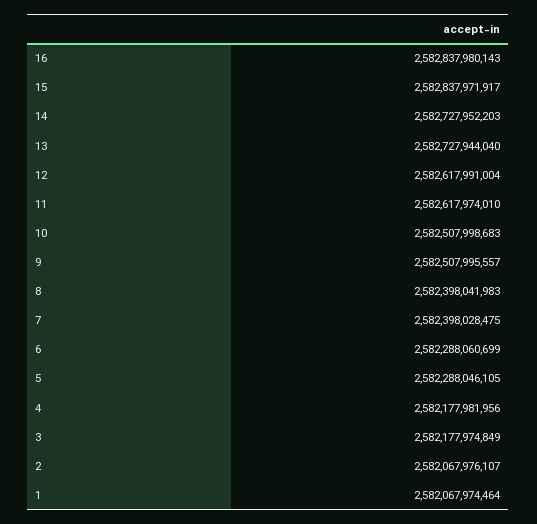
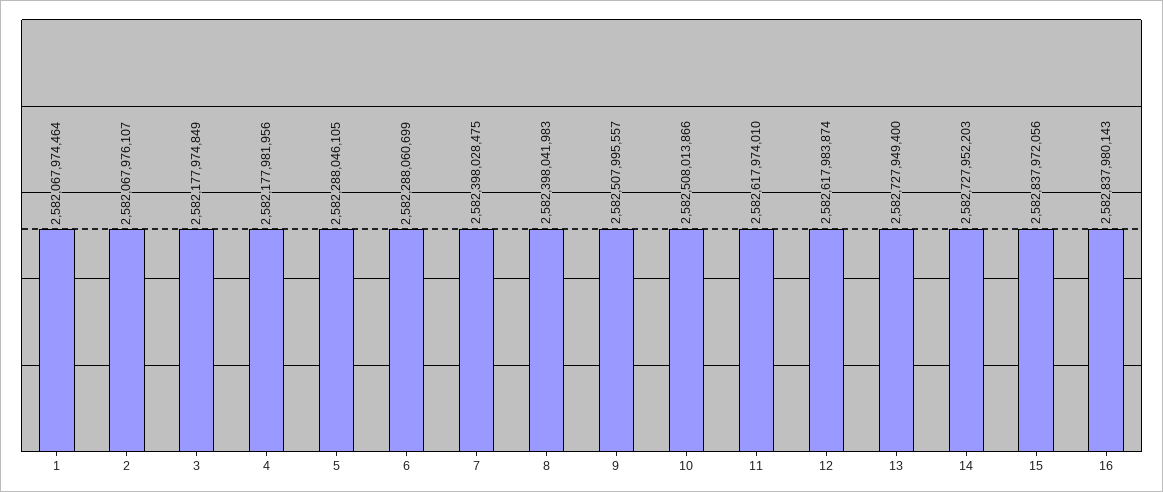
15: 2582837971917 -> 2582837972056
13: 2582727944040 -> 2582727949400
12: 2582617991004 -> 2582617983874
10: 2582507998683 -> 2582508013866

